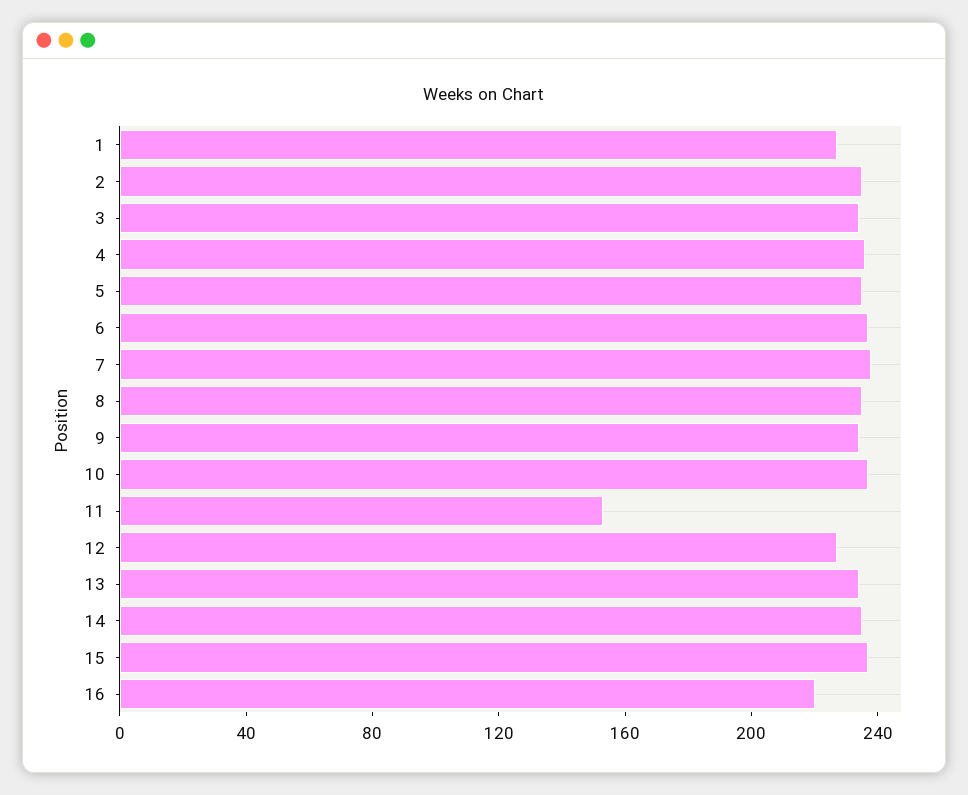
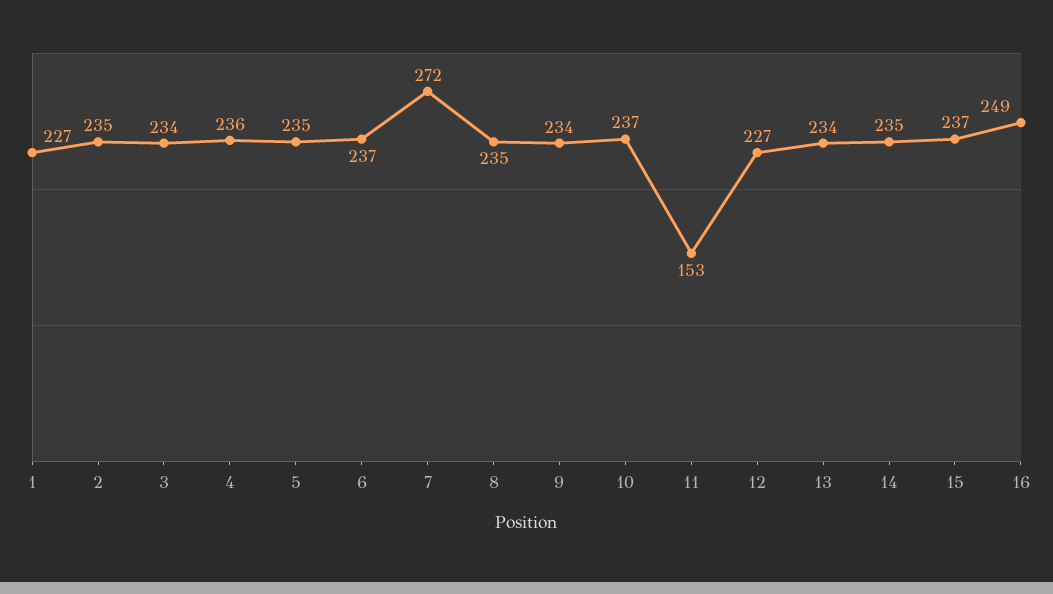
7: 240 -> 272
16: 220 -> 249

